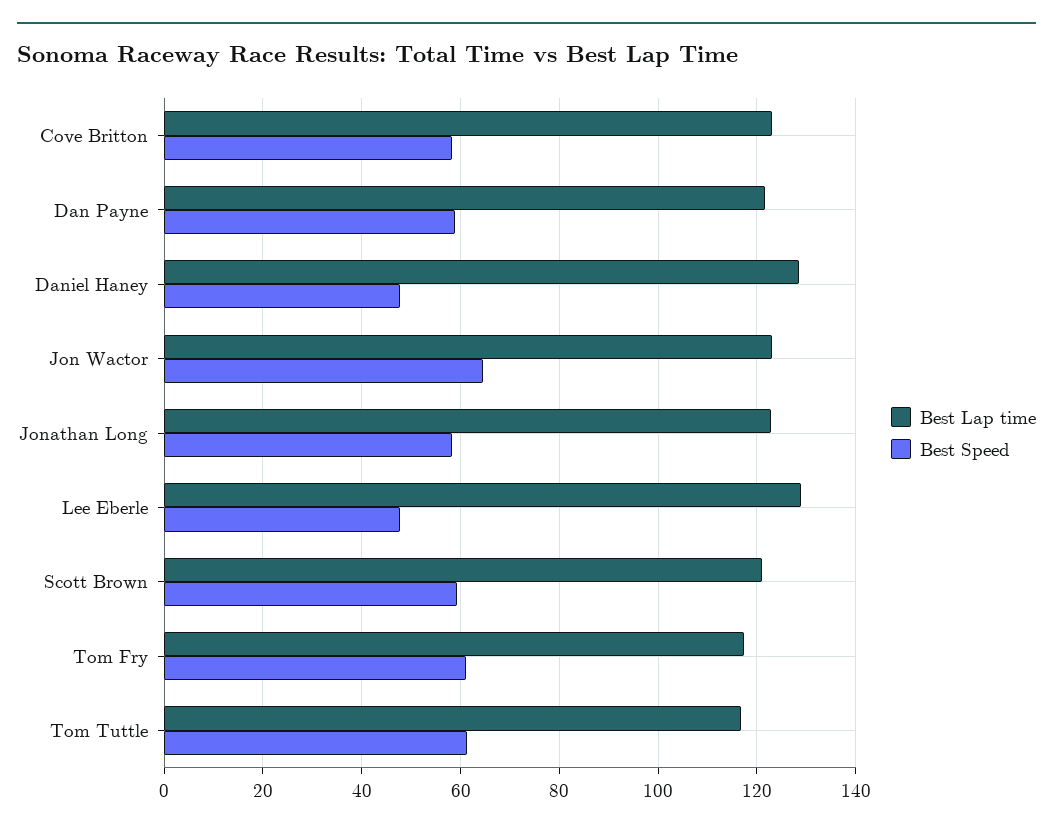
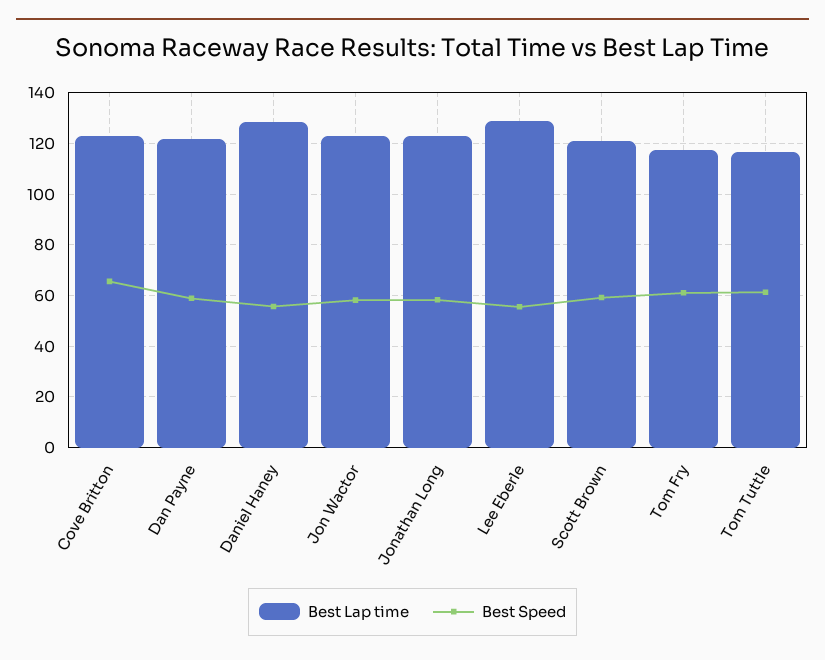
Best Speed, Cove Britton: 58 -> 65
Best Speed, Daniel Haney: 48 -> 55
Best Speed, Jon Wactor: 64 -> 57.5
Best Speed, Lee Eberle: 48 -> 55

